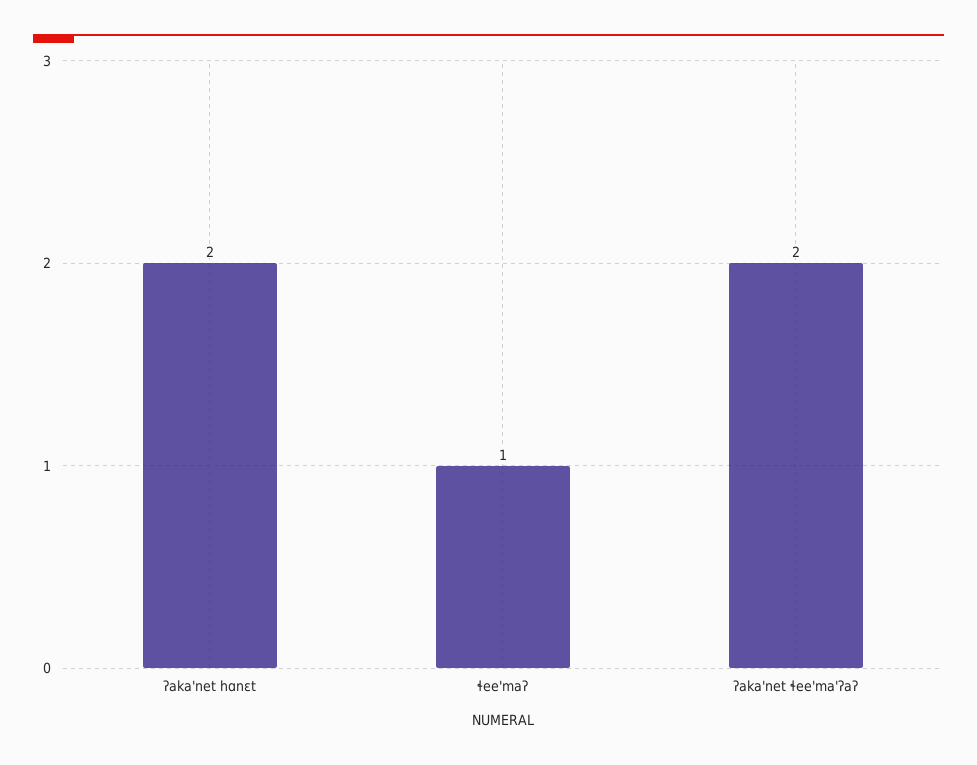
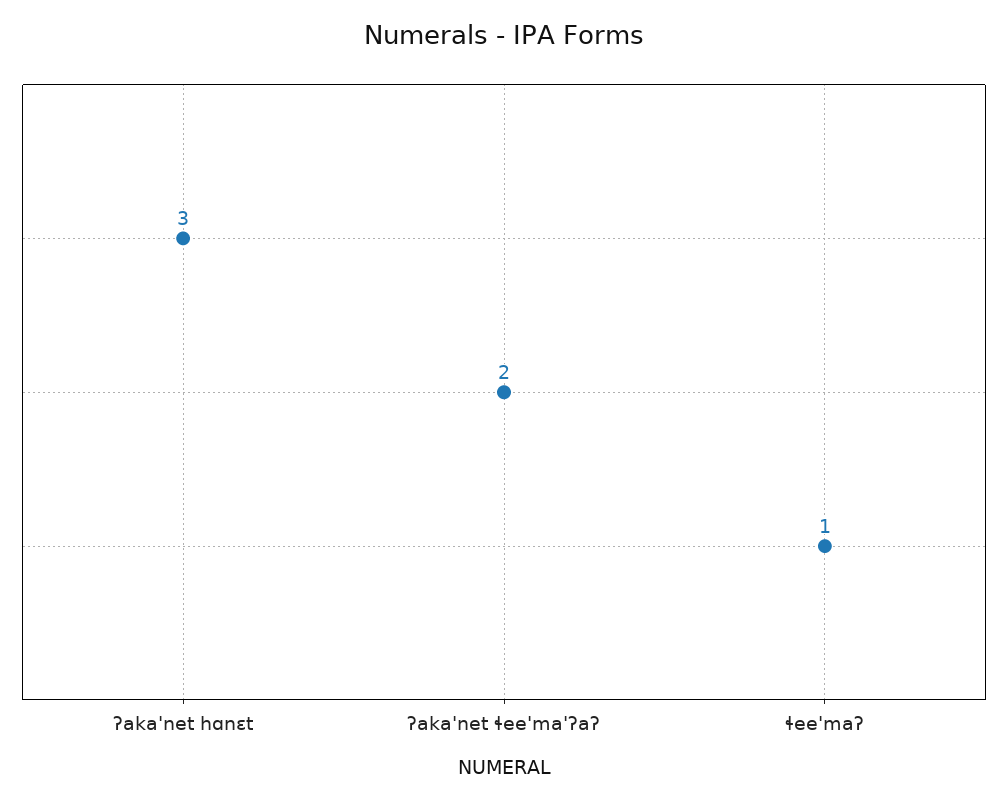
ʔaka'net hɑnɛt: 2 -> 3

